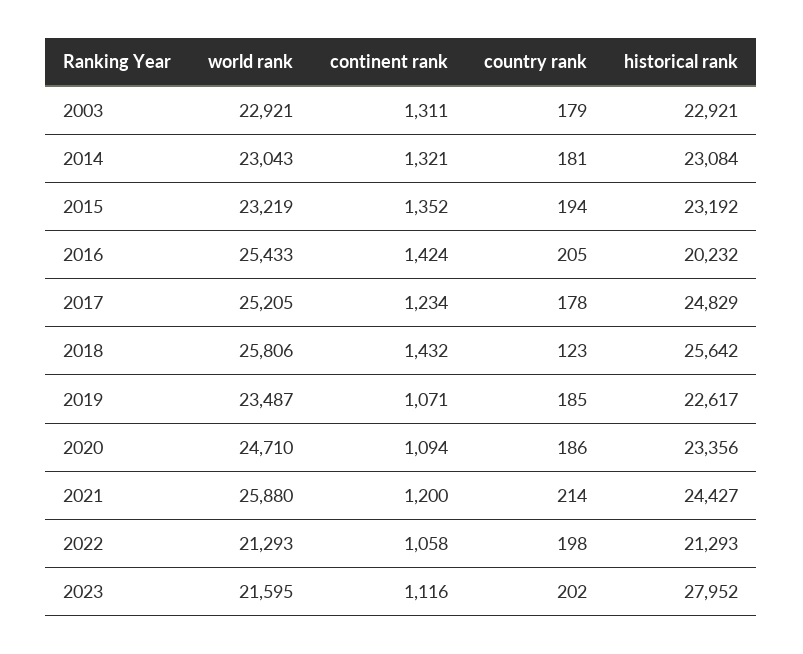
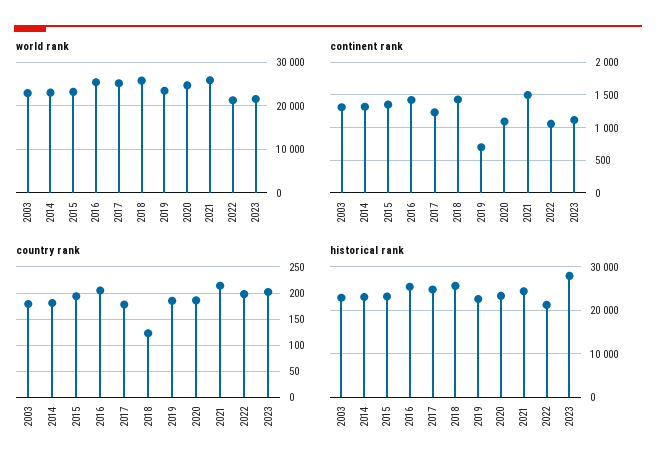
historical rank, 2016: 20232 -> 26000
continent rank, 2019: 1071 -> 700
continent rank, 2021: 1200 -> 1500

